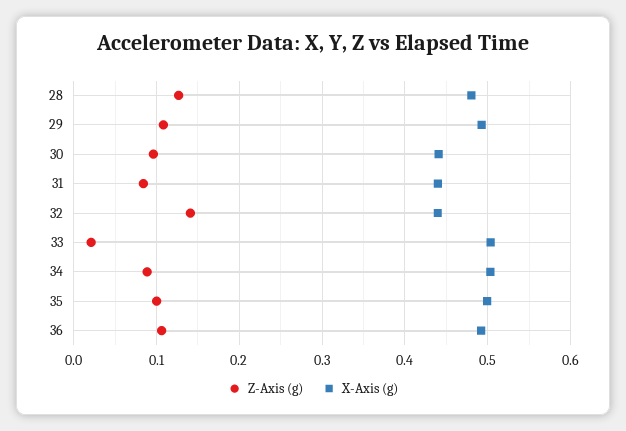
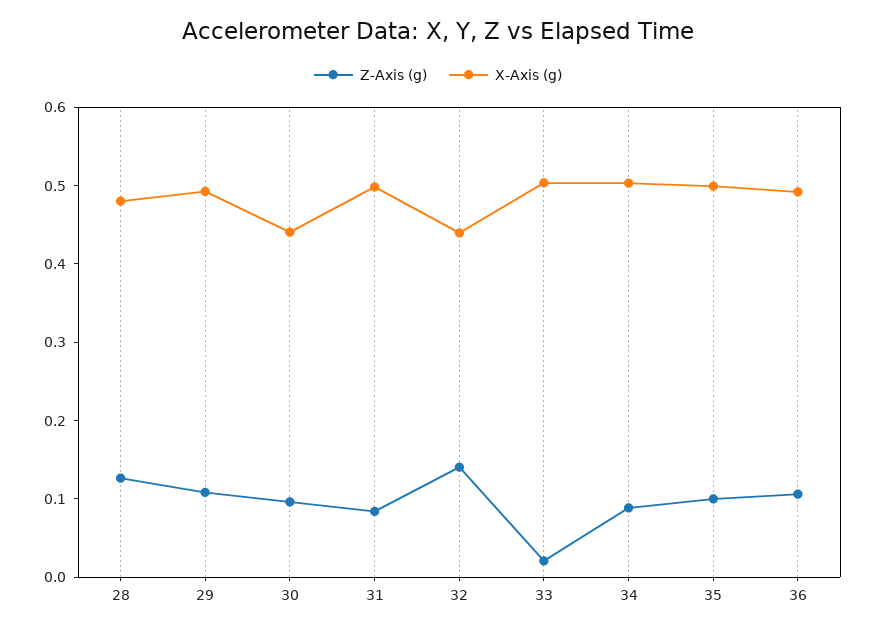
X-Axis (g), 31: 0.44 -> 0.5

